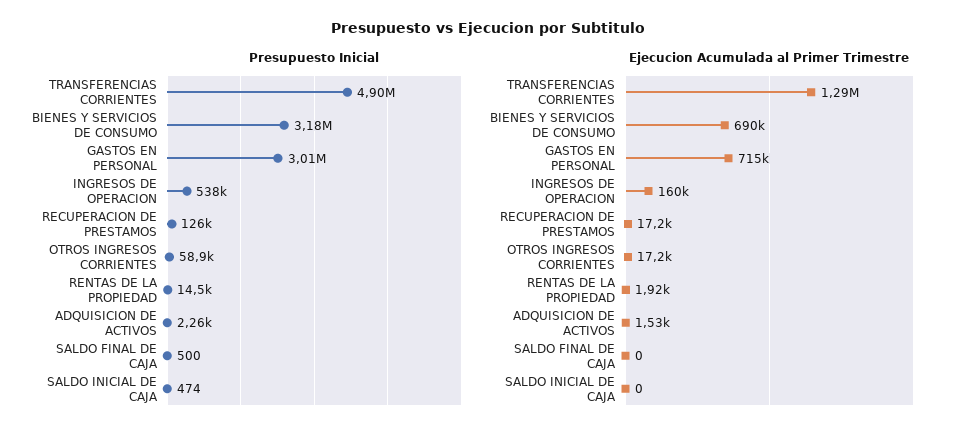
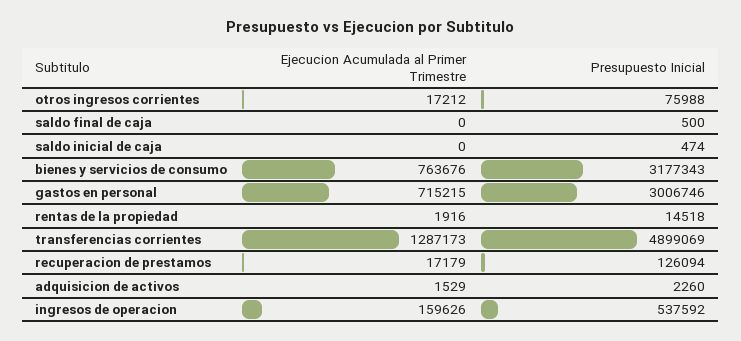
Presupuesto Inicial, OTROS INGRESOS CORRIENTES: 58900 -> 75988
Ejecucion Acumulada al Primer Trimestre, BIENES Y SERVICIOS DE CONSUMO: 690000 -> 763676

